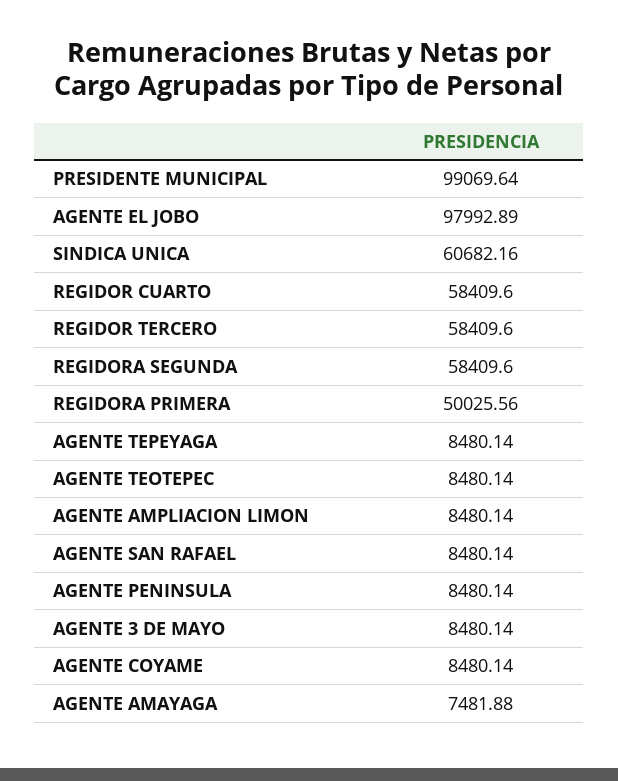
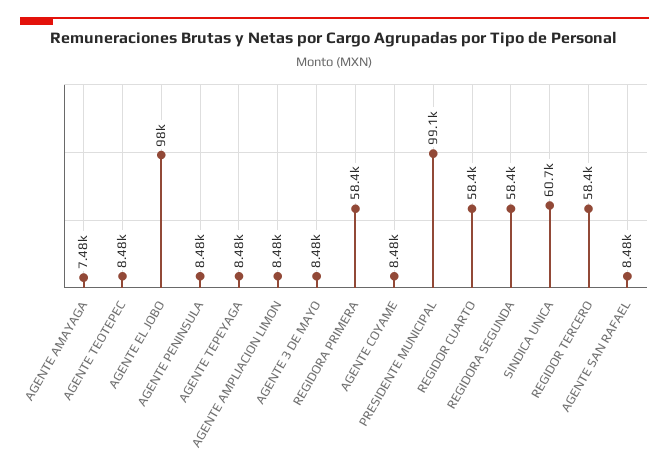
REGIDORA PRIMERA: 50025.56 -> 58400

